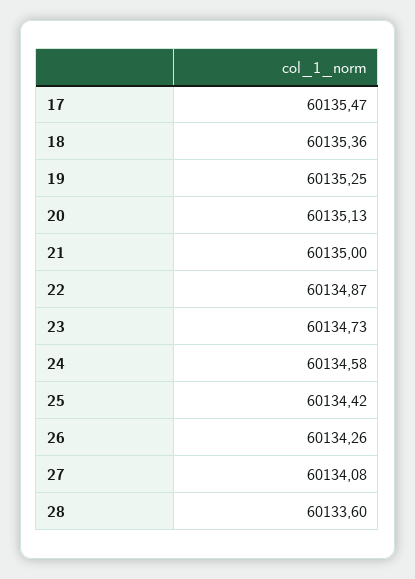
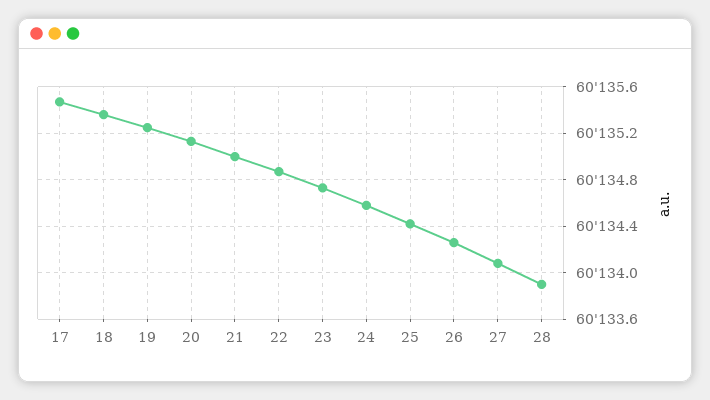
28: 60133.6 -> 60133.9

